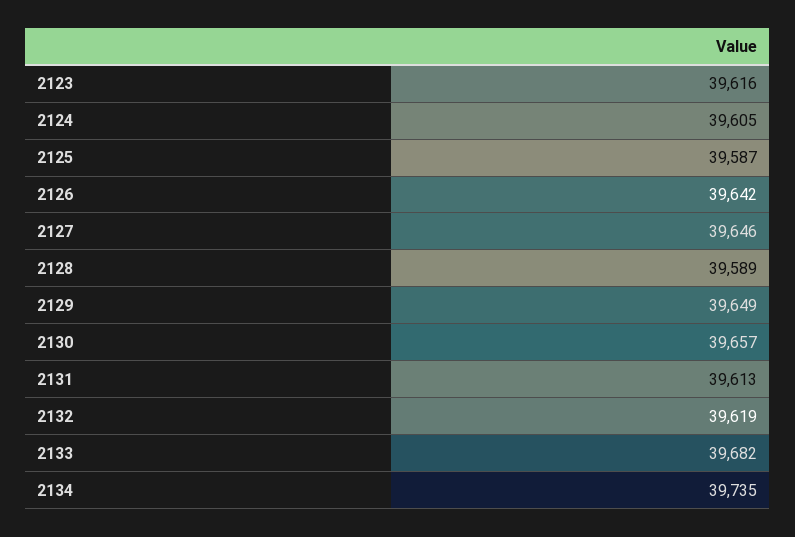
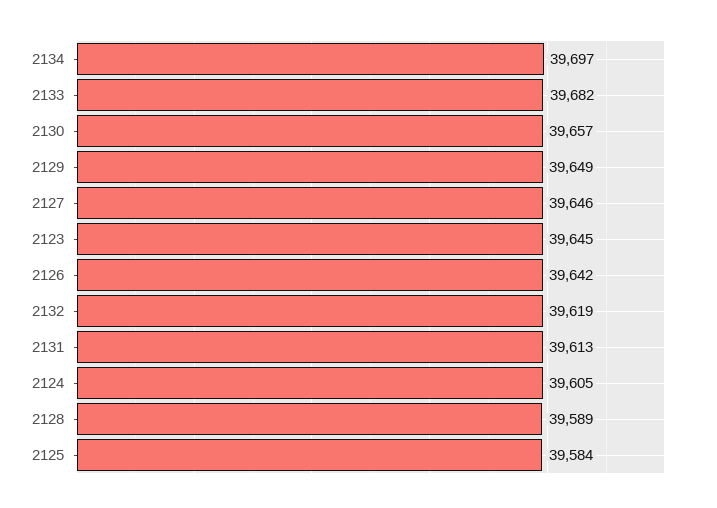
2123: 39616 -> 39645
2125: 39587 -> 39584
2134: 39735 -> 39697

